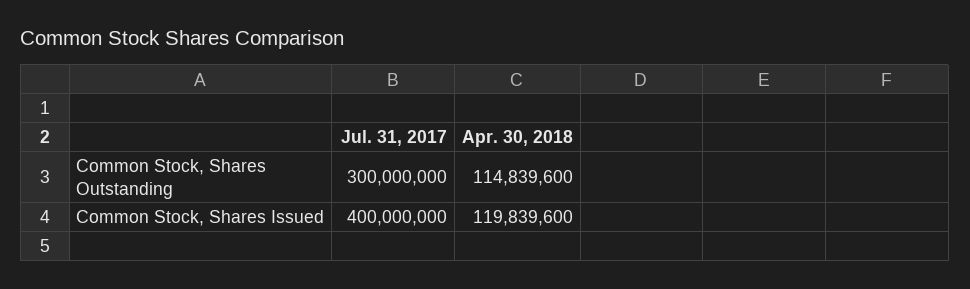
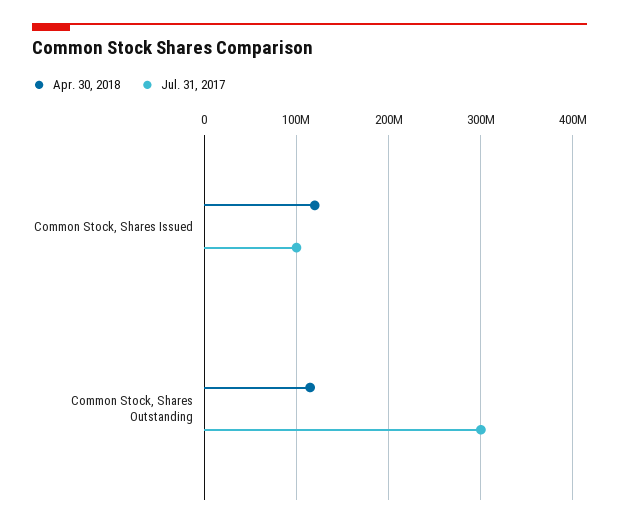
Jul. 31, 2017, Common Stock, Shares Issued: 400000000 -> 100000000

